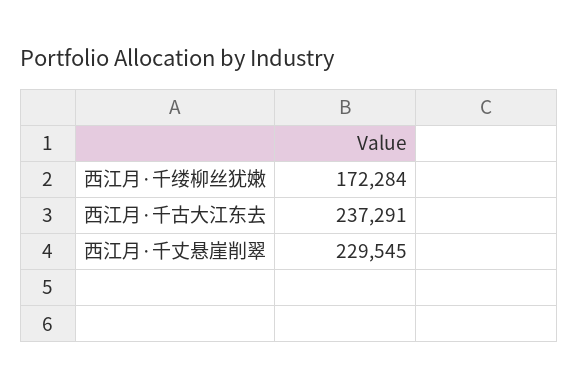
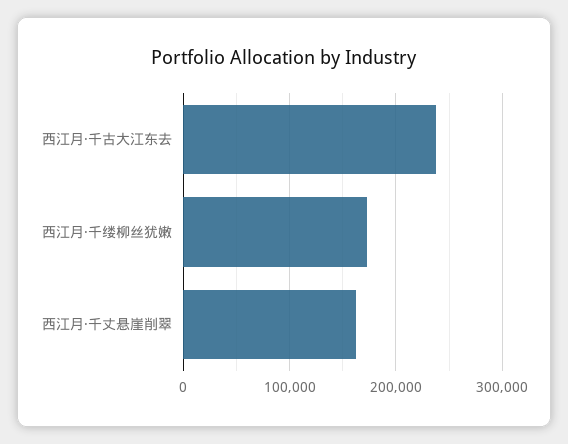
西江月·千丈悬崖削翠: 229545 -> 160000

